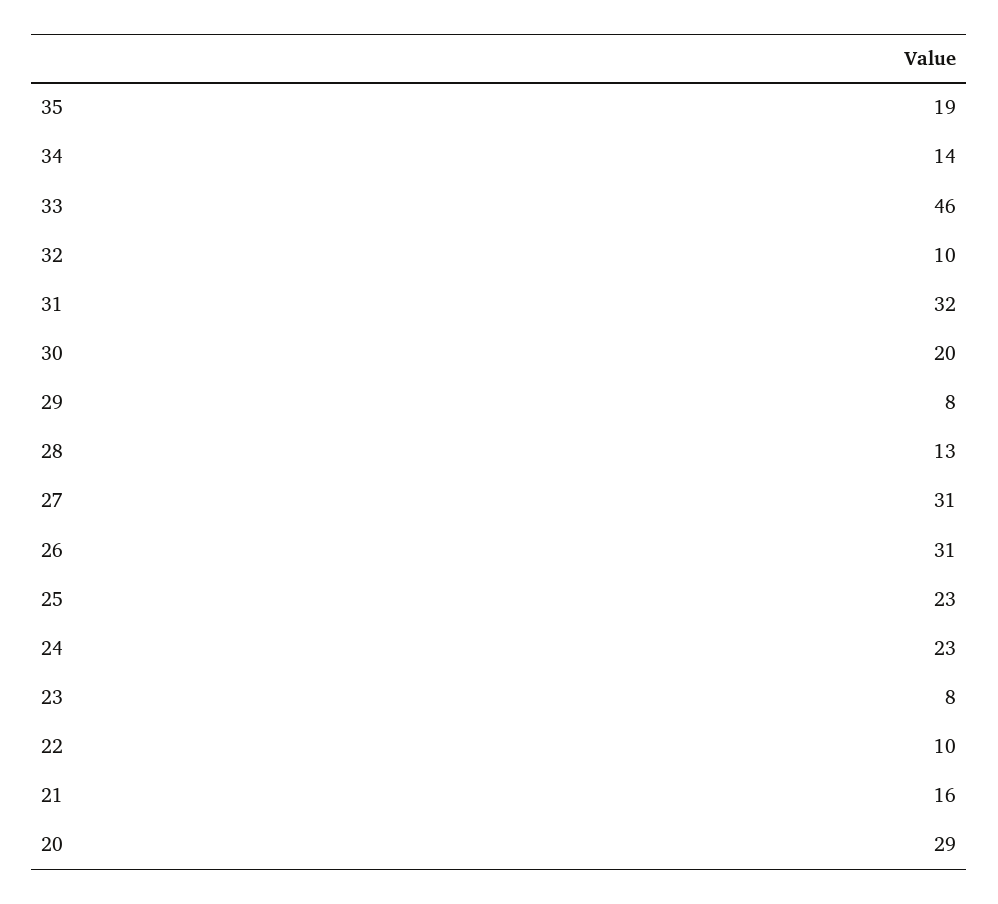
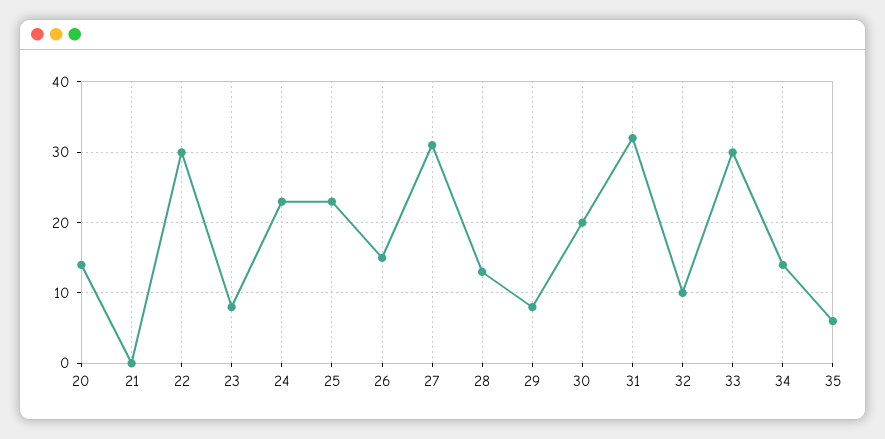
35: 19 -> 6
33: 46 -> 30
26: 31 -> 15
22: 10 -> 30
21: 16 -> 0
20: 29 -> 14

